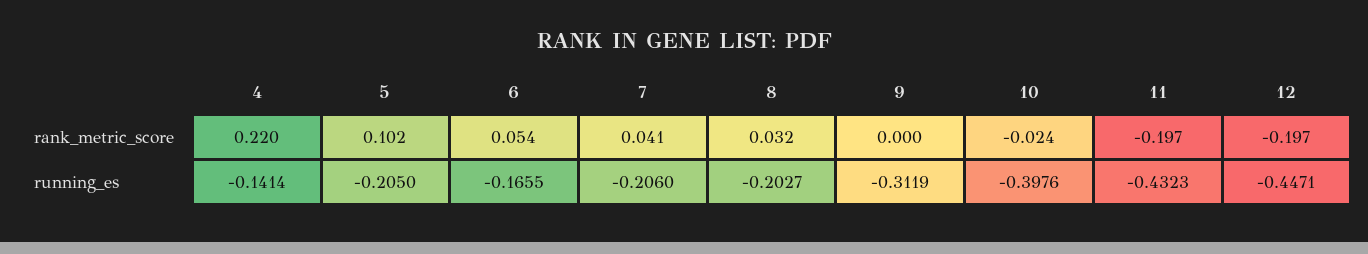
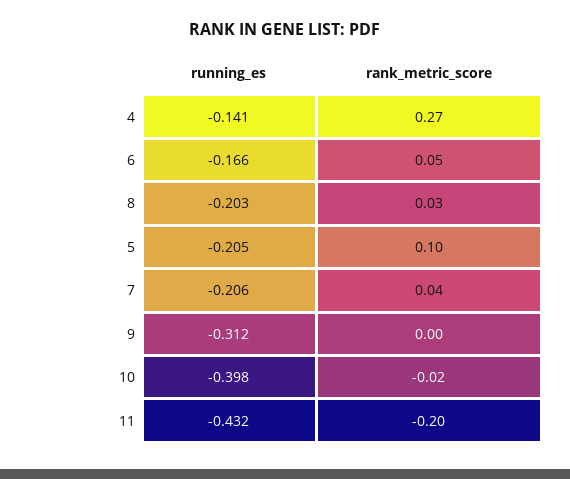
4, rank_metric_score: 0.22 -> 0.27
12, rank_metric_score: -0.197 -> none
12, running_es: -0.4471 -> none

